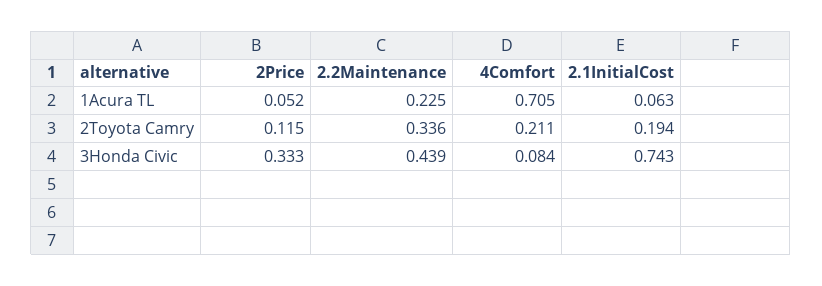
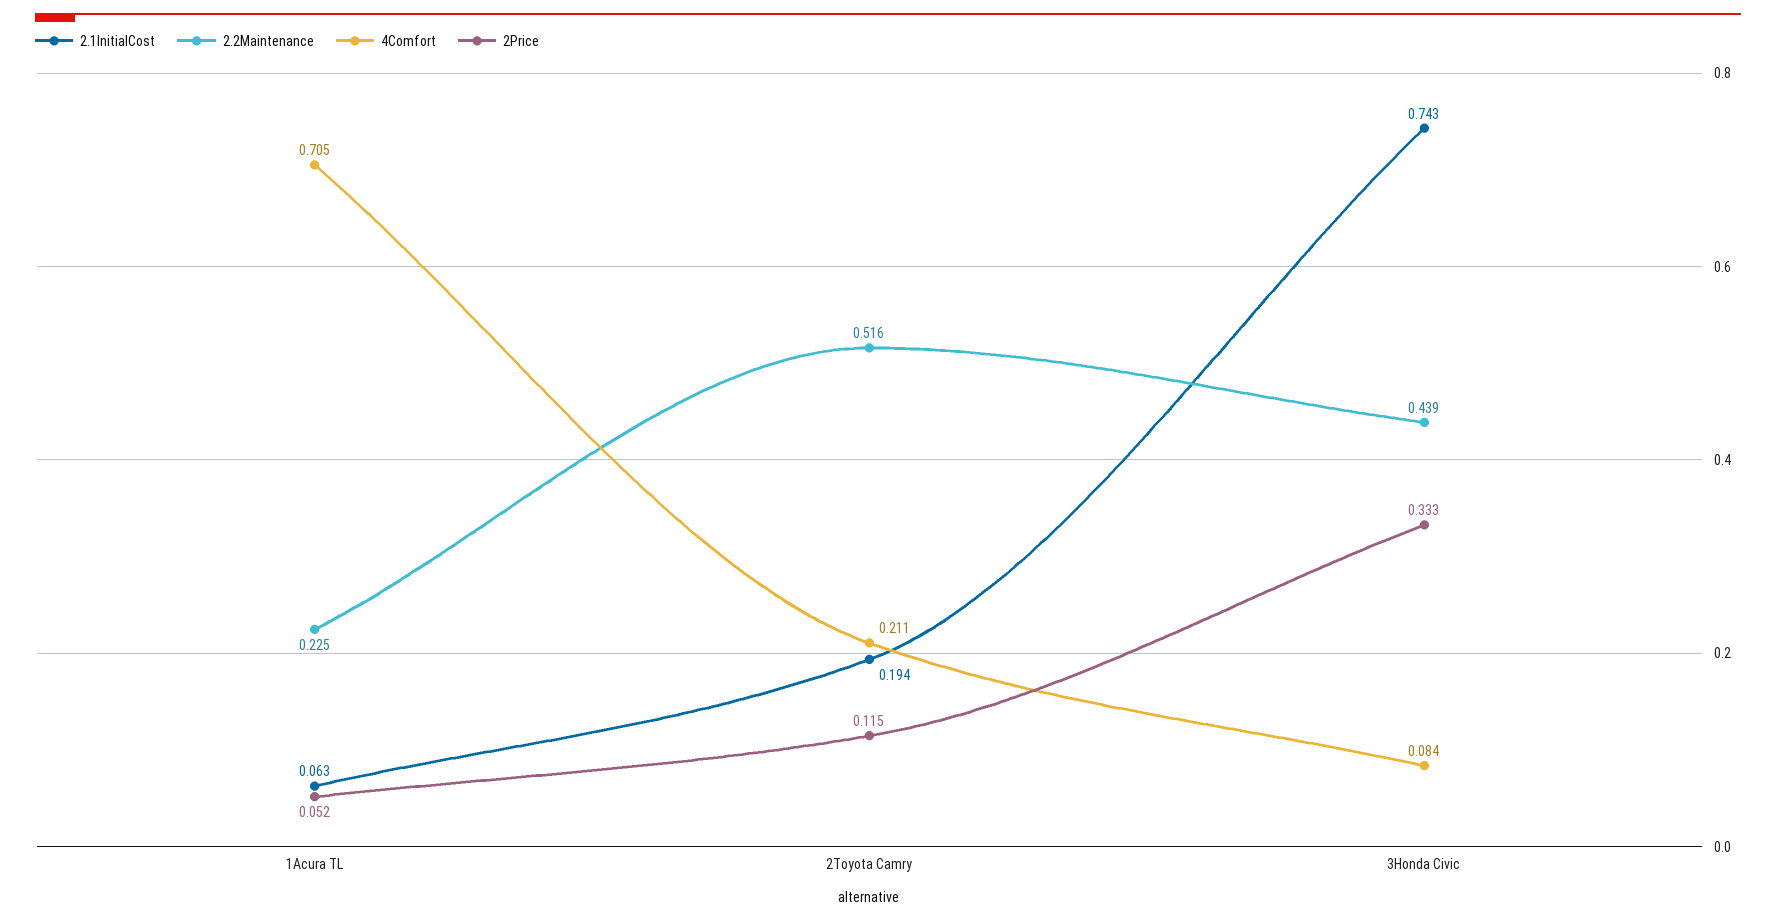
2.2Maintenance, 2Toyota Camry: 0.336 -> 0.516

